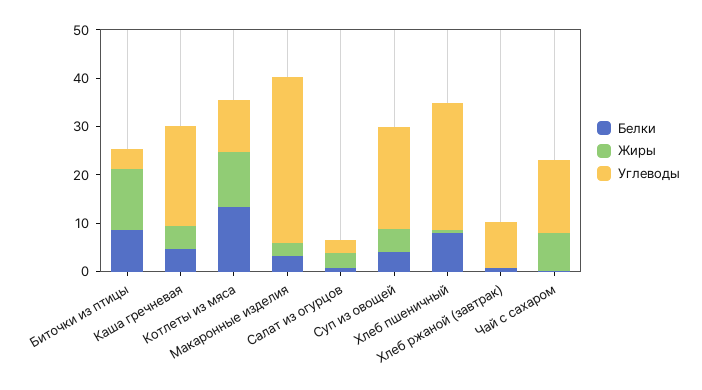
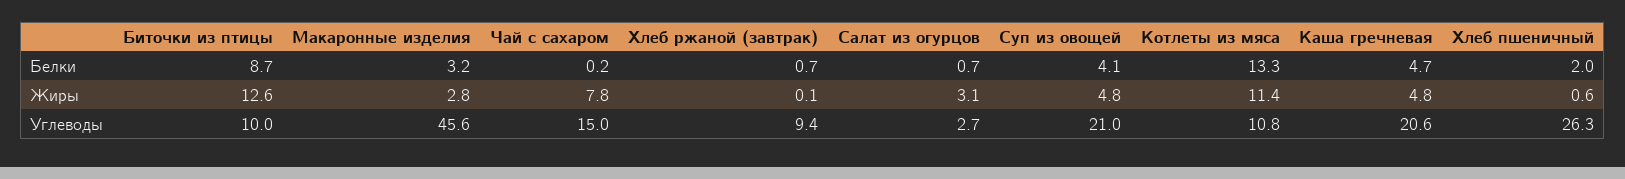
Углеводы, Биточки из птицы: 4 -> 10
Углеводы, Макаронные изделия: 34 -> 45.6
Белки, Хлеб пшеничный: 8 -> 2

